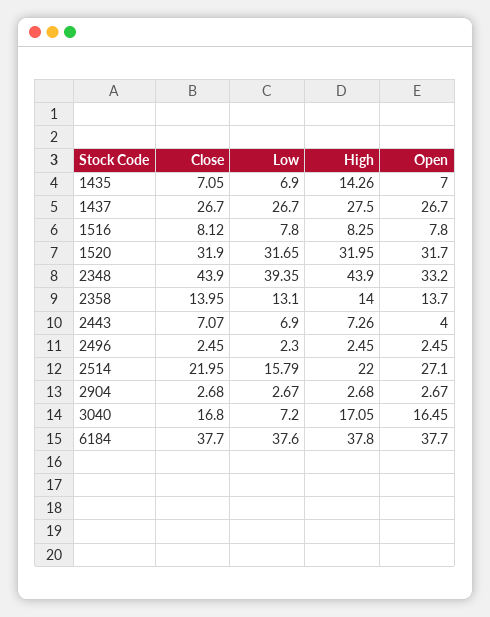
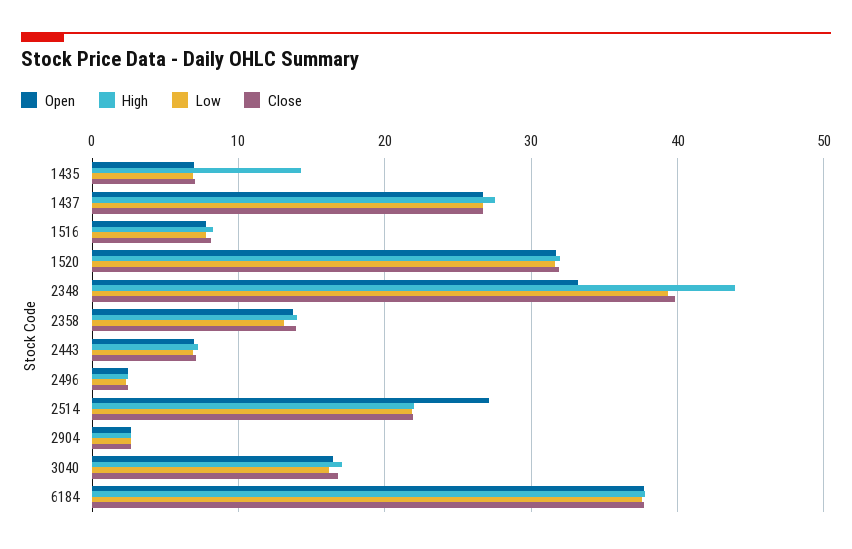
Close, 2348: 43.9 -> 40
Open, 2443: 4 -> 7
Low, 2514: 15.79 -> 22
Low, 3040: 7.2 -> 16

